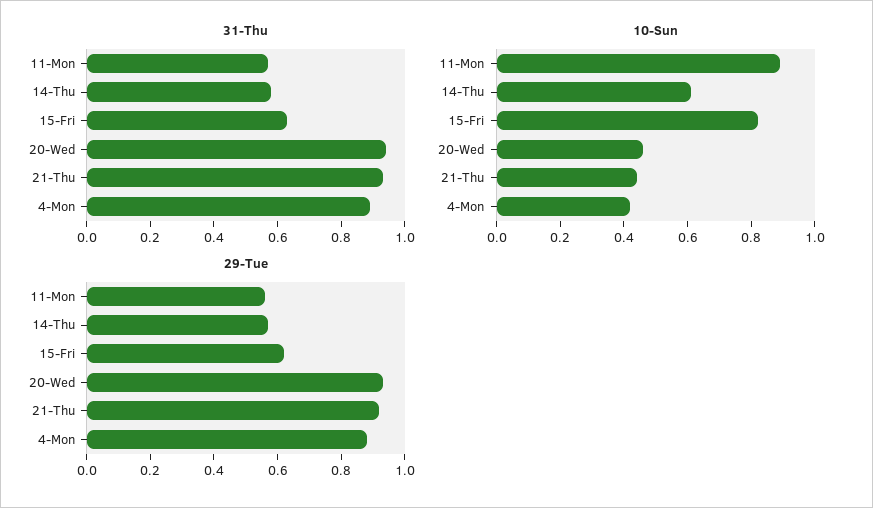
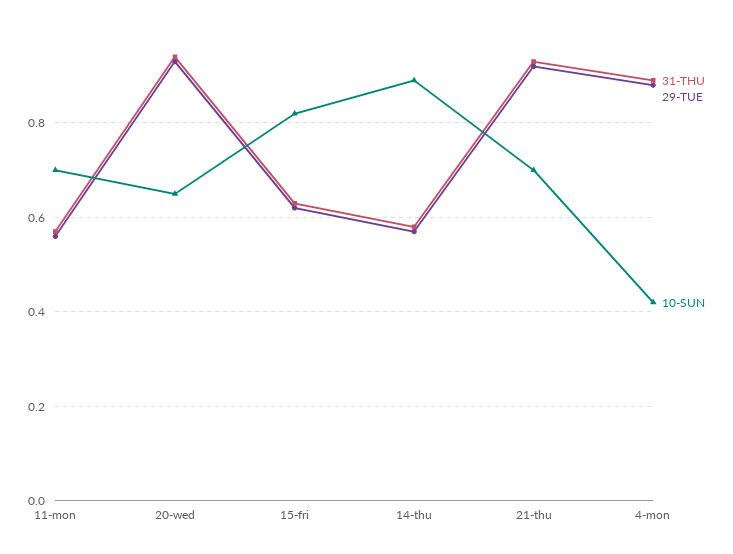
10-Sun, 11-Mon: 0.9 -> 0.7
10-Sun, 14-Thu: 0.6 -> 0.9
10-Sun, 20-Wed: 0.45 -> 0.65
10-Sun, 21-Thu: 0.45 -> 0.7

